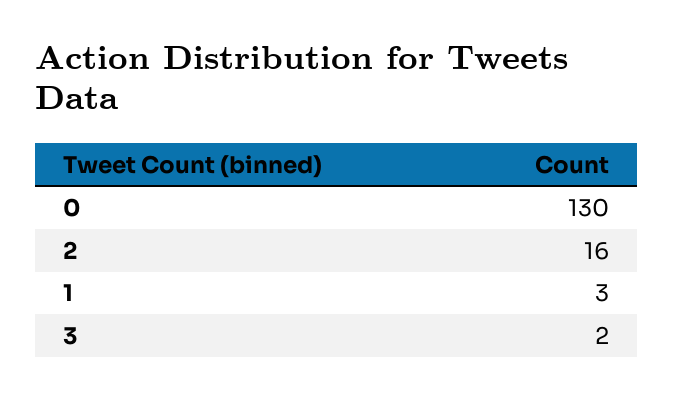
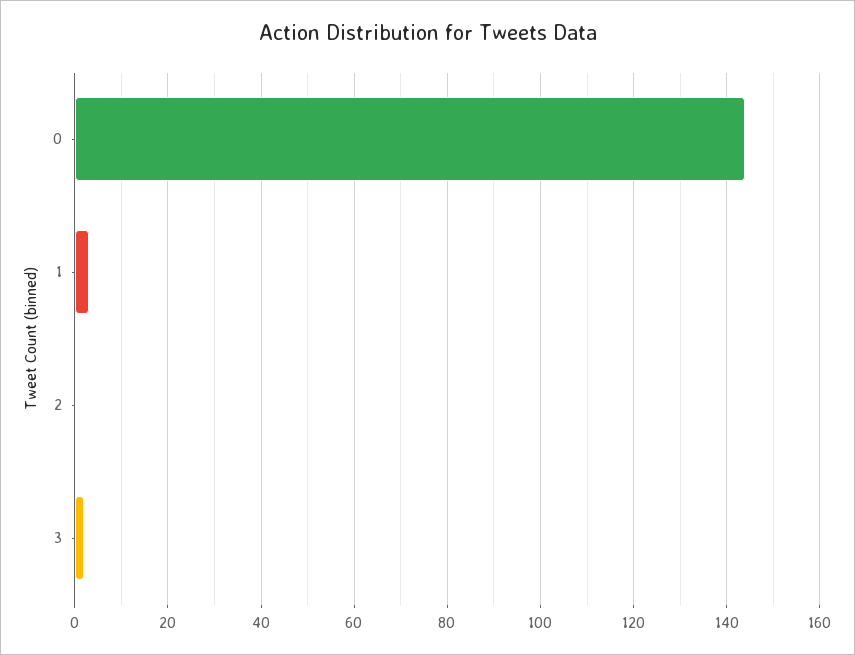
0: 130 -> 145
2: 16 -> 0

